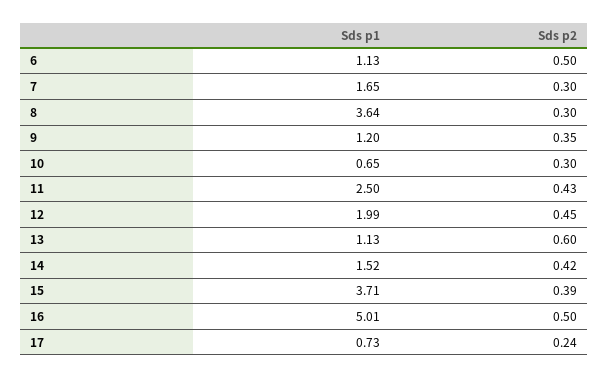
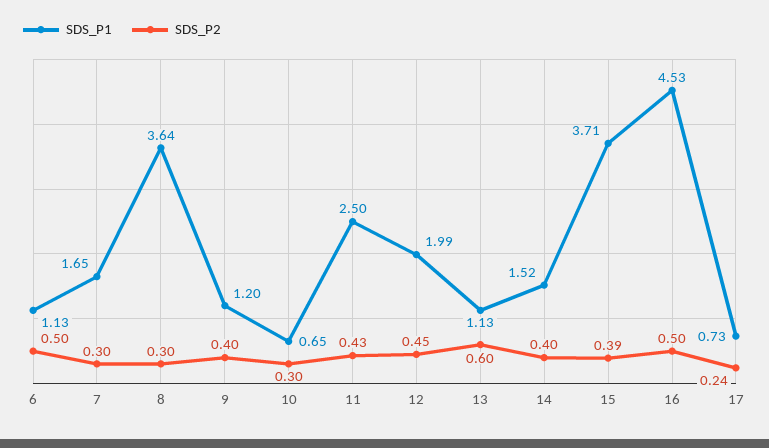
Sds p2, 9: 0.35 -> 0.4
Sds p2, 14: 0.42 -> 0.4
Sds p1, 16: 5.01 -> 4.53

